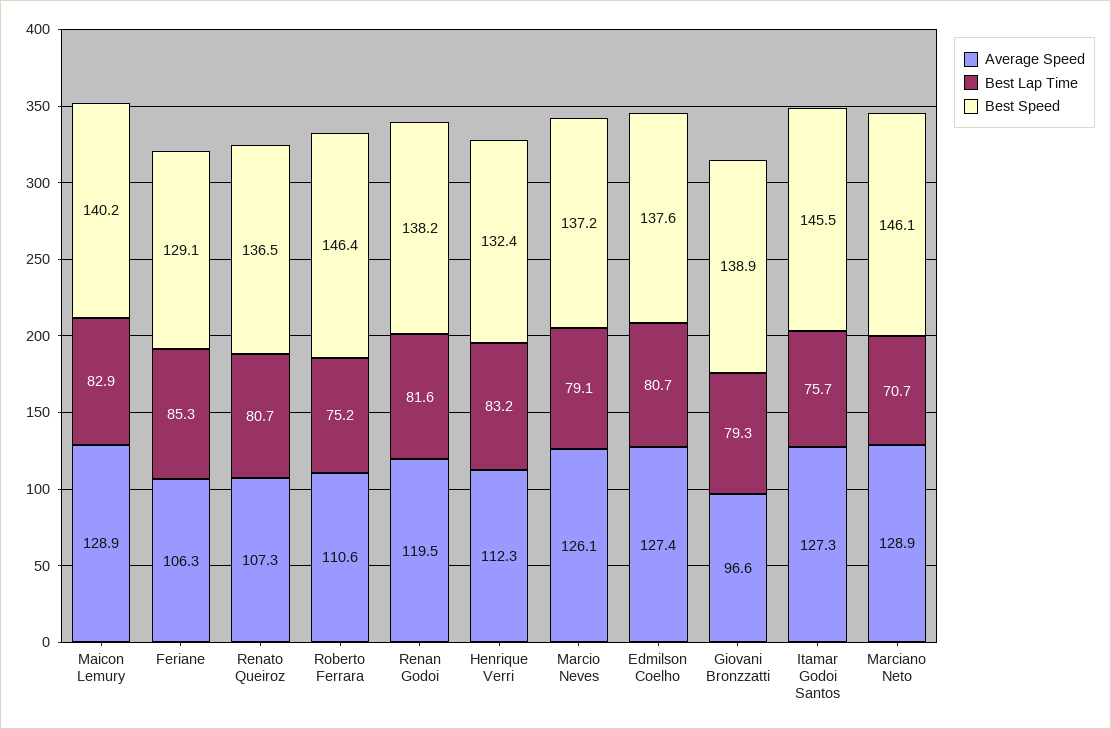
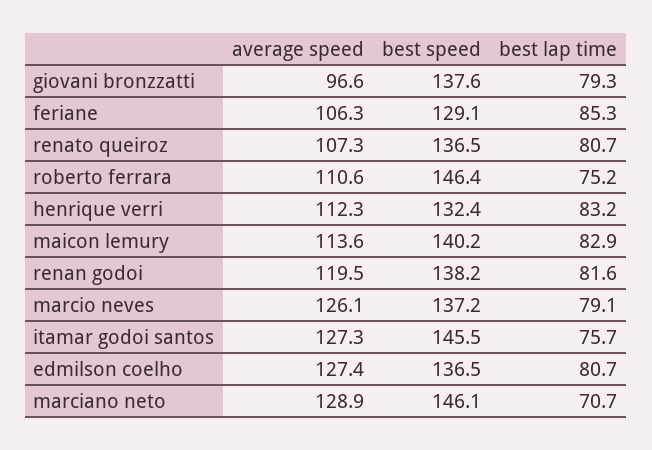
Average Speed, Maicon Lemury: 128.9 -> 113.6
Best Speed, Edmilson Coelho: 137.6 -> 136.5
Best Speed, Giovani Bronzzatti: 138.9 -> 137.6

